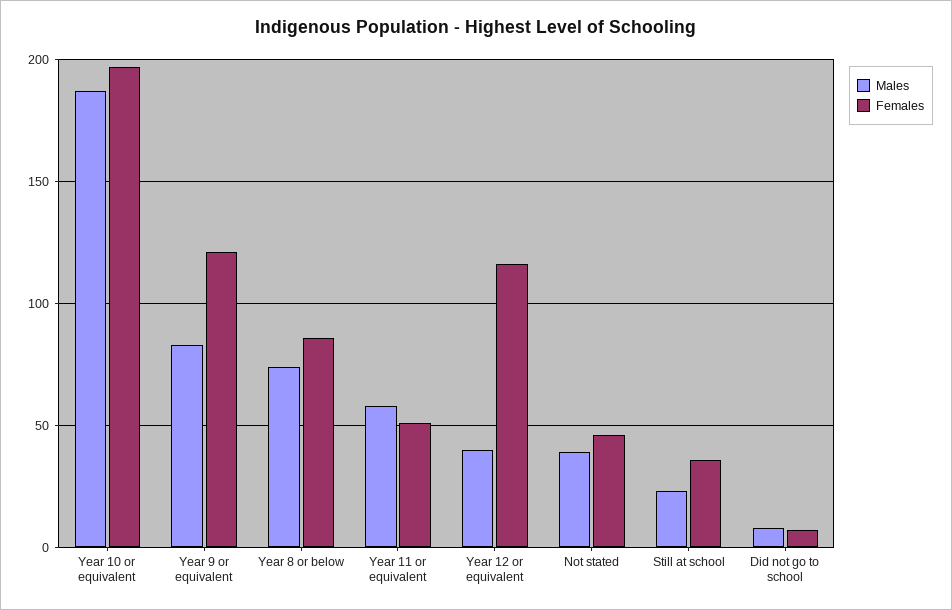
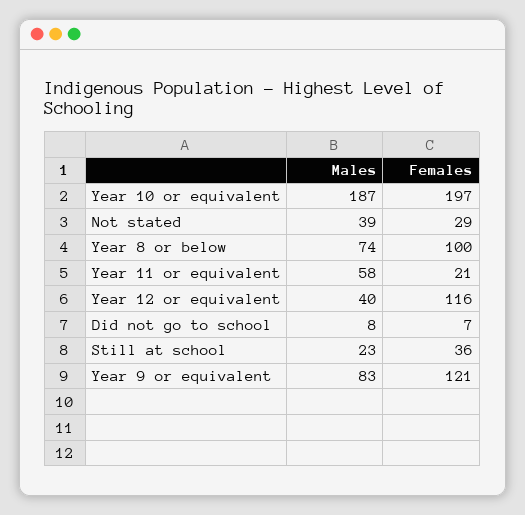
Females, Year 8 or below: 85 -> 100
Females, Year 11 or equivalent: 50 -> 21
Females, Not stated: 45 -> 29

